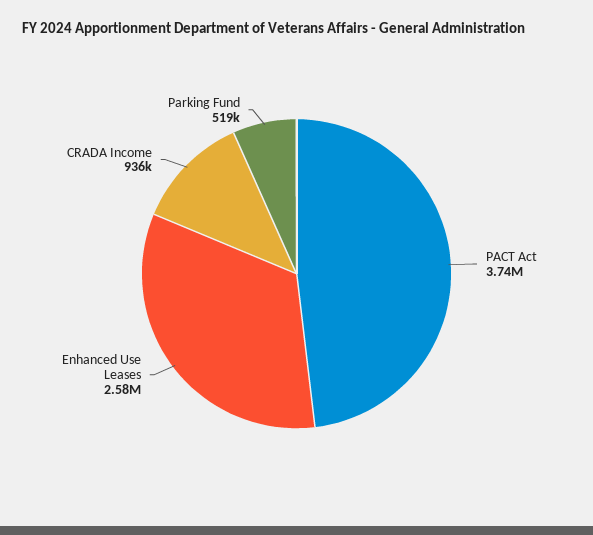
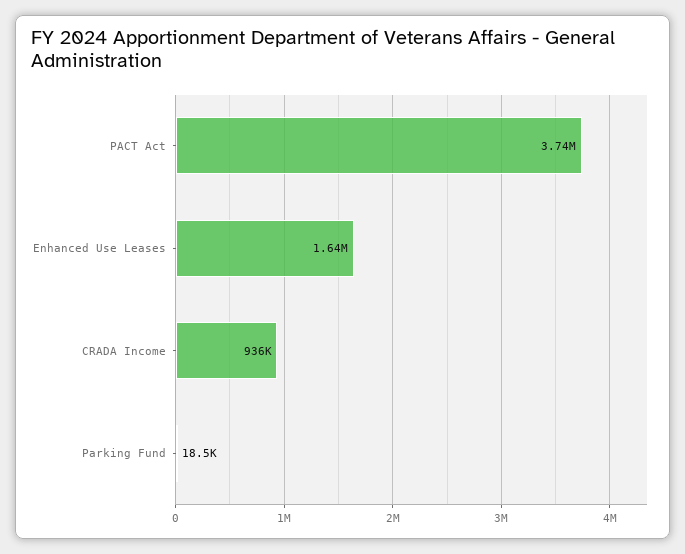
Enhanced Use Leases: 2580000 -> 1640000
Parking Fund: 519000 -> 18500

